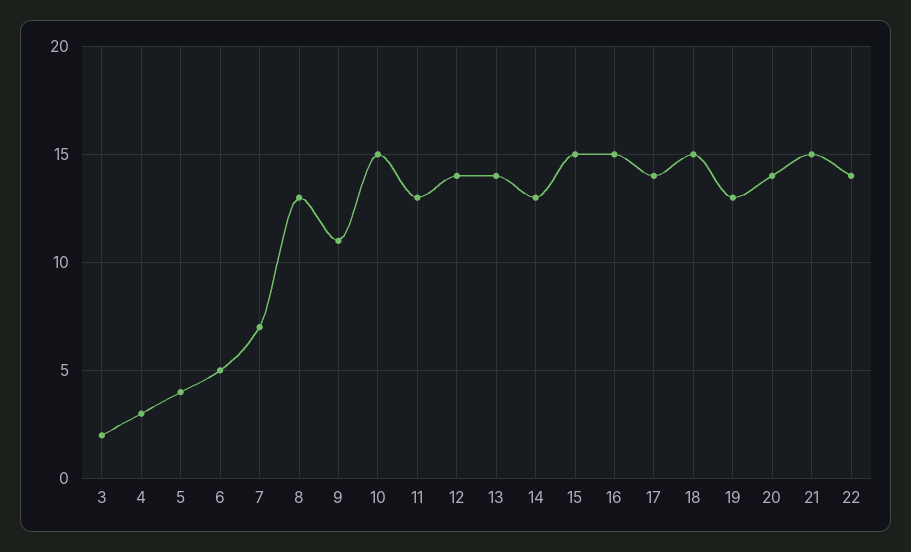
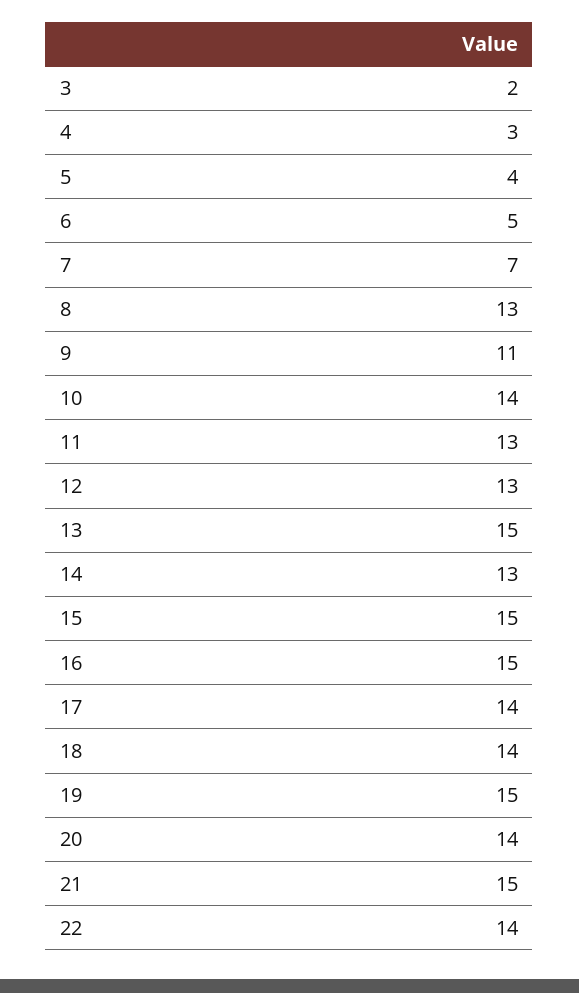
10: 15 -> 14
12: 14 -> 13
13: 14 -> 15
18: 15 -> 14
19: 13 -> 15

